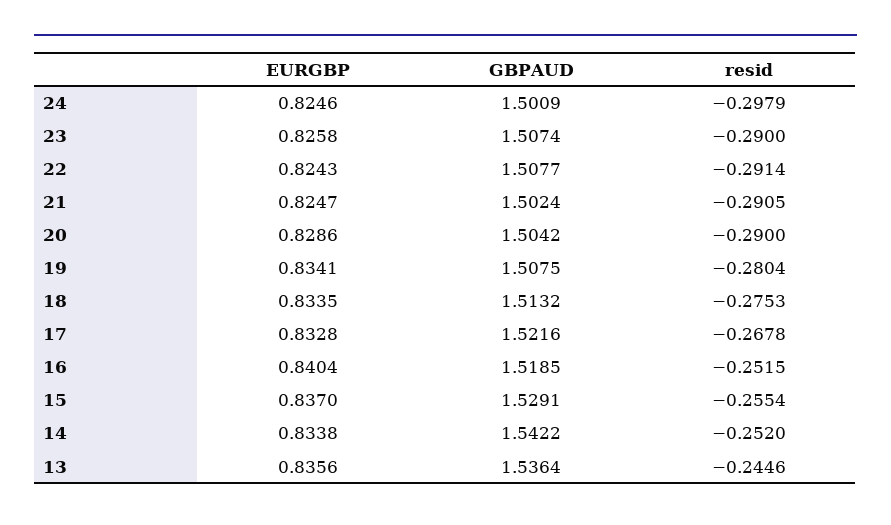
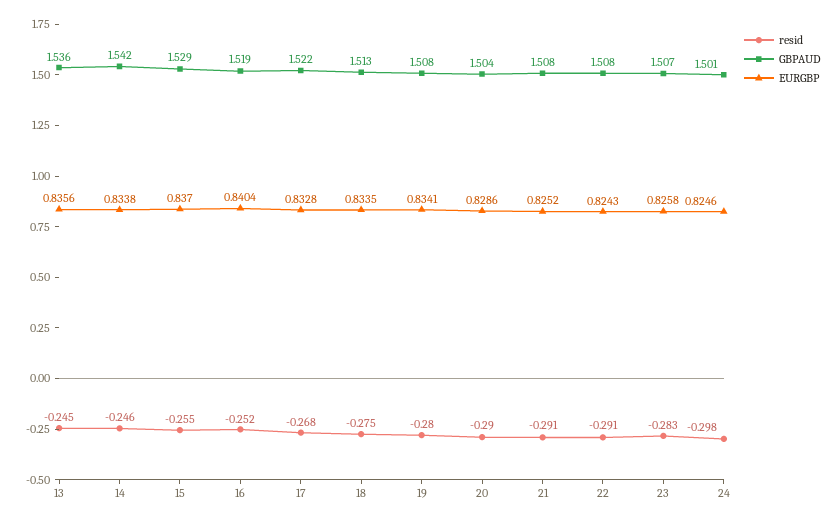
resid, 23: -0.29 -> -0.283
EURGBP, 21: 0.8247 -> 0.8252
GBPAUD, 21: 1.5024 -> 1.508
resid, 14: -0.252 -> -0.246

